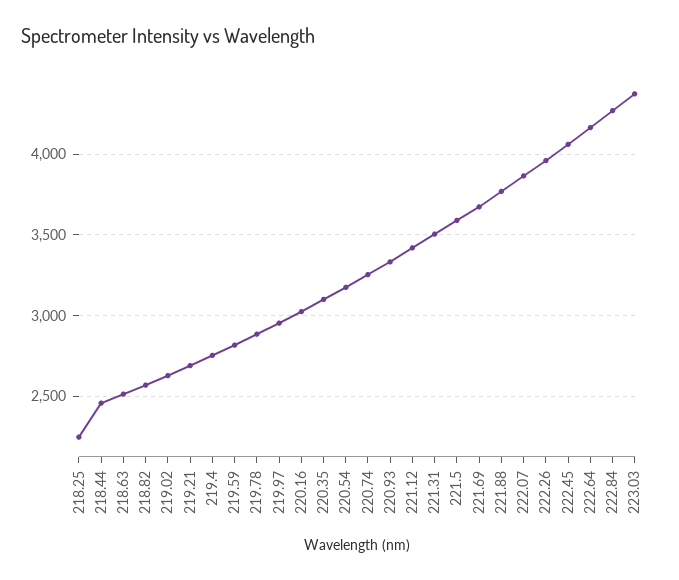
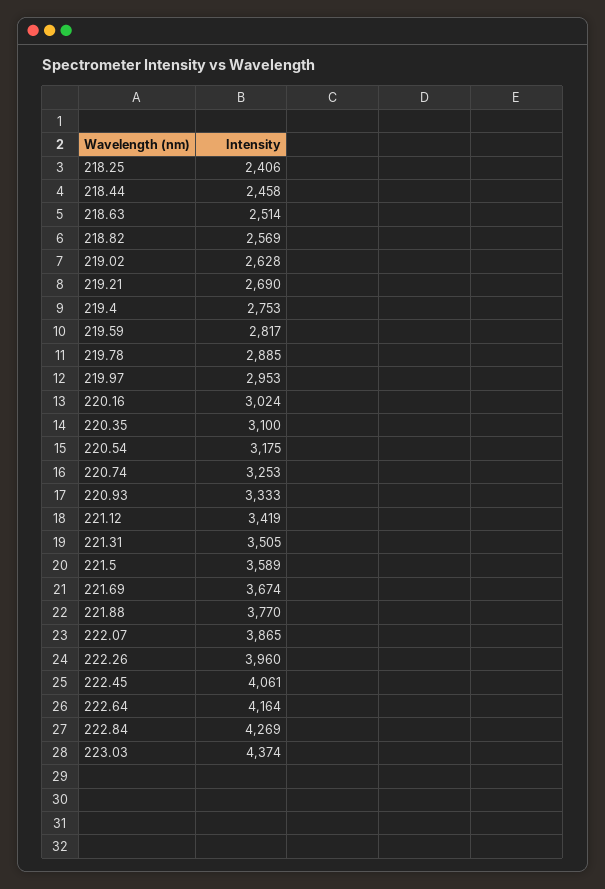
218.25: 2250 -> 2406

